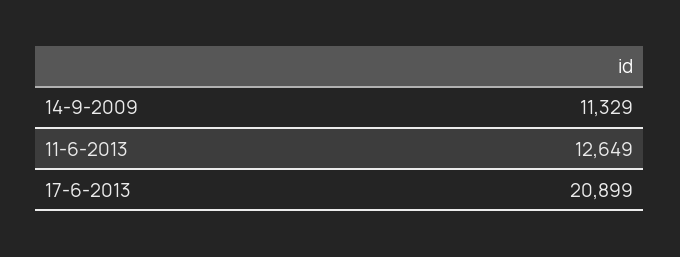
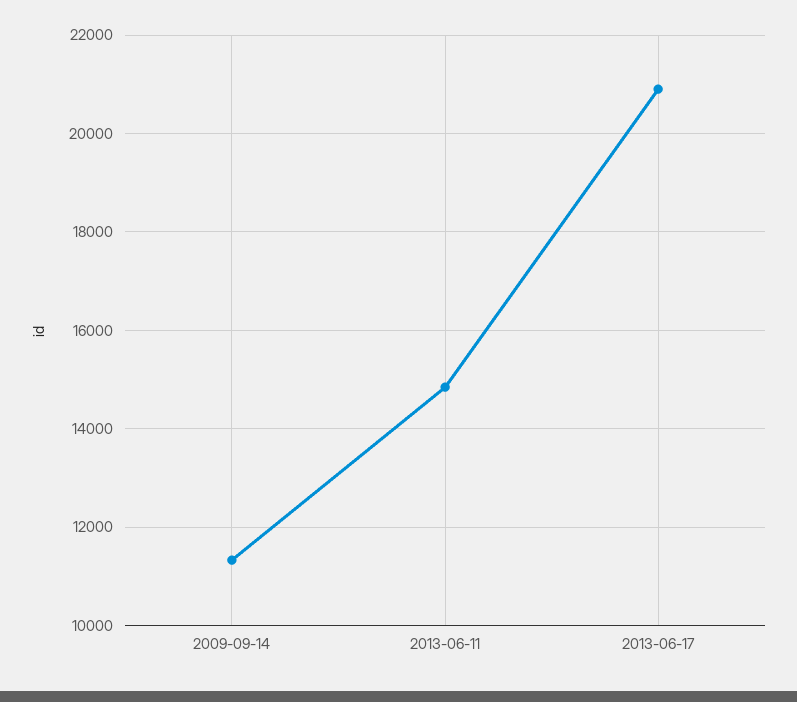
11-6-2013: 12649 -> 14800

